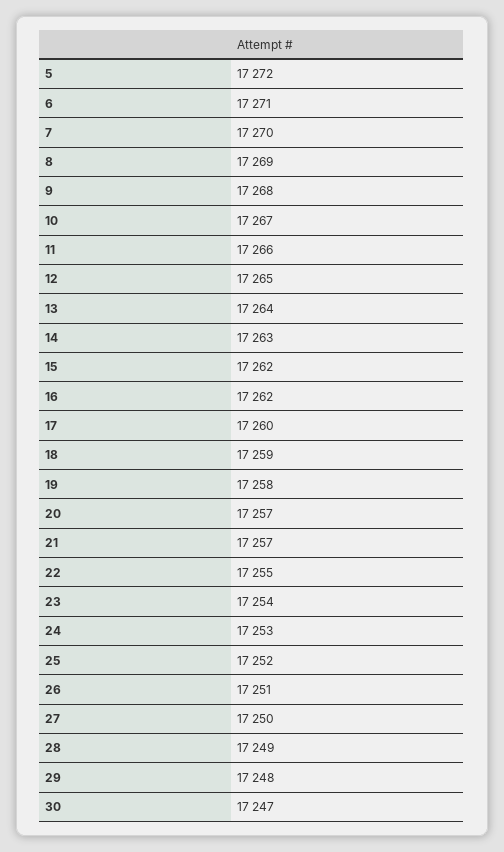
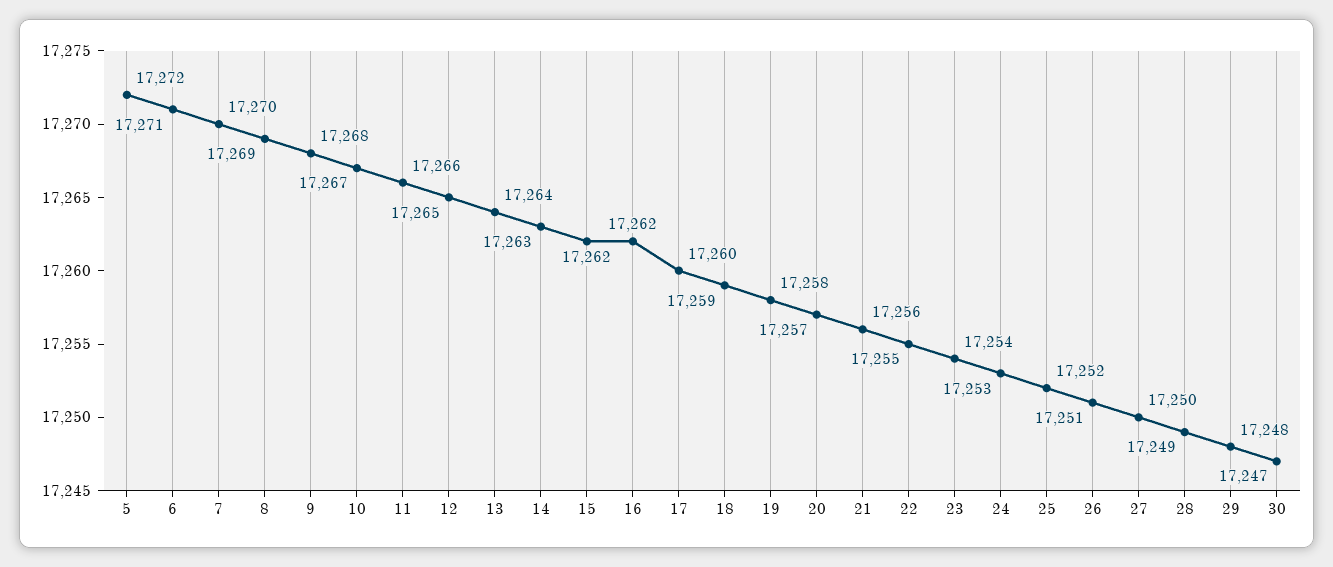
21: 17257 -> 17256

